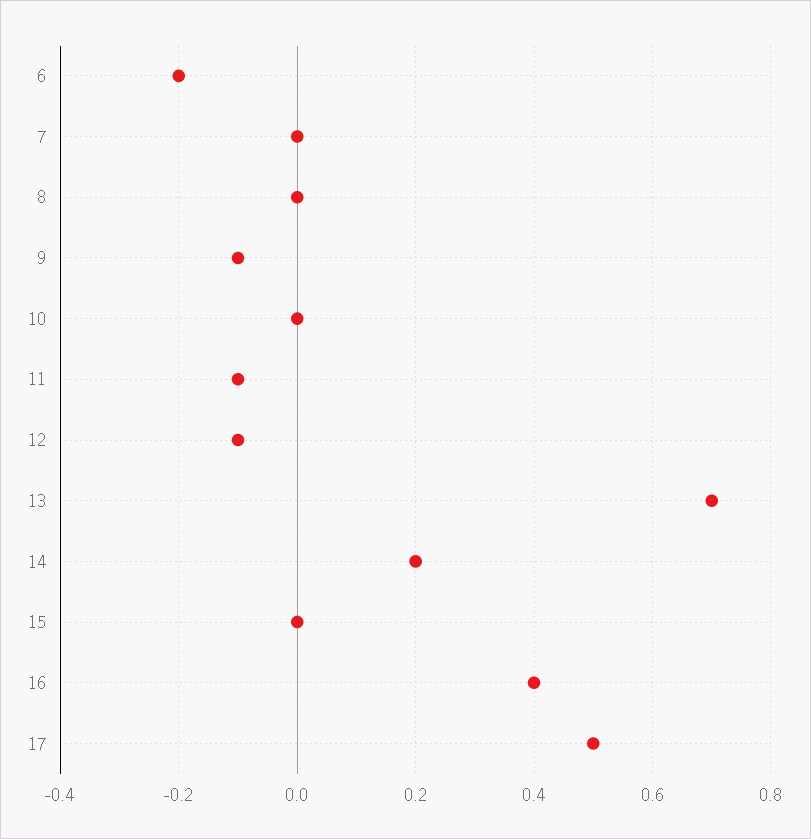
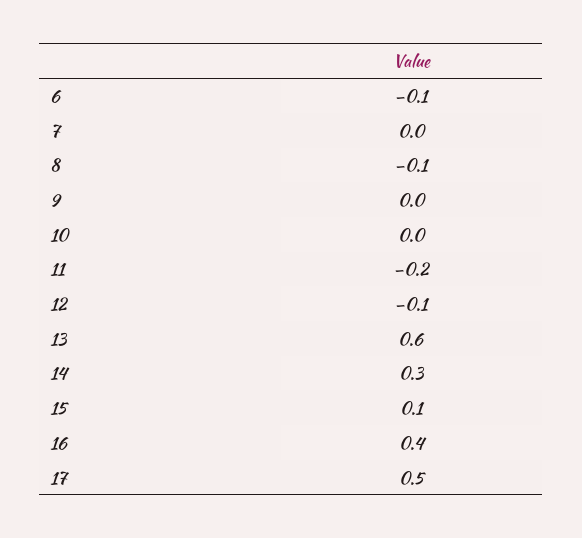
6: -0.2 -> -0.1
8: 0 -> -0.1
9: -0.1 -> 0
11: -0.1 -> -0.2
13: 0.7 -> 0.6
14: 0.2 -> 0.3
15: 0 -> 0.1

